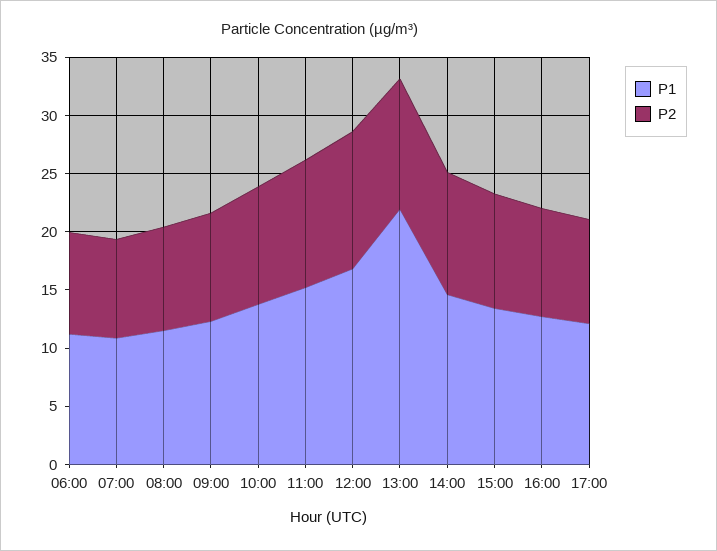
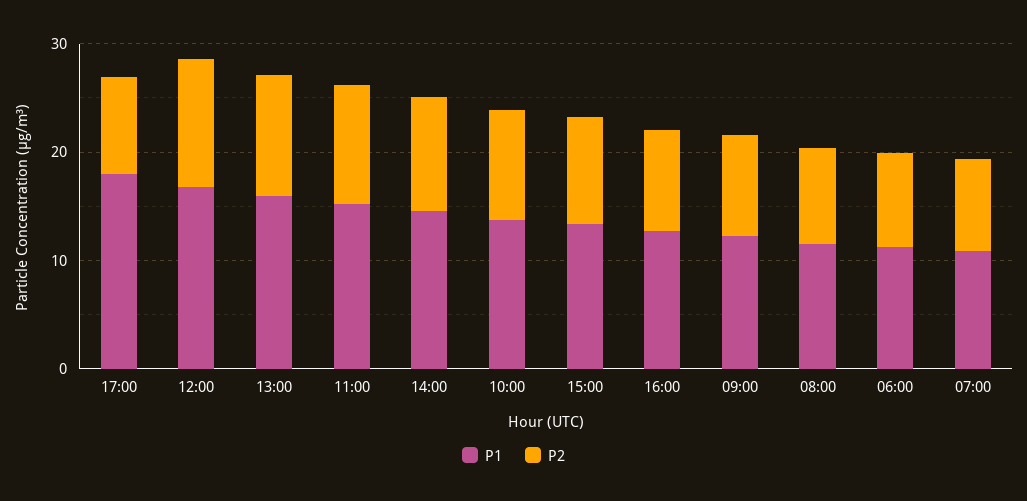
P1, 13:00: 22 -> 16
P1, 17:00: 12 -> 18

